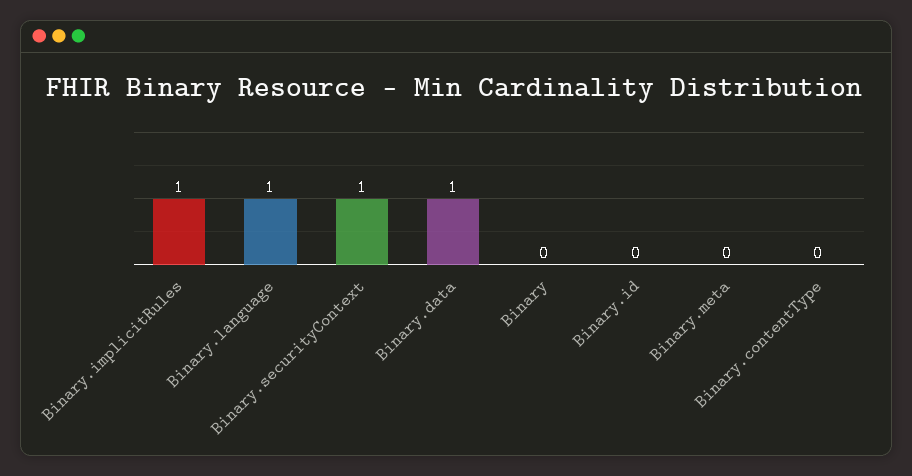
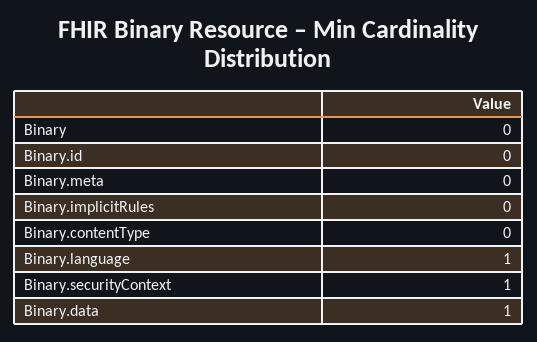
Binary.implicitRules: 1 -> 0

